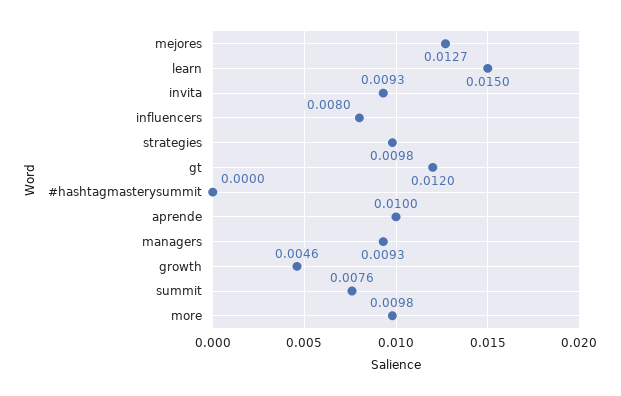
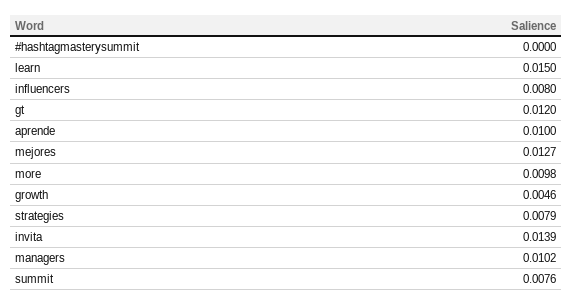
invita: 0.0093 -> 0.0139
strategies: 0.0098 -> 0.0079
managers: 0.0093 -> 0.0102

